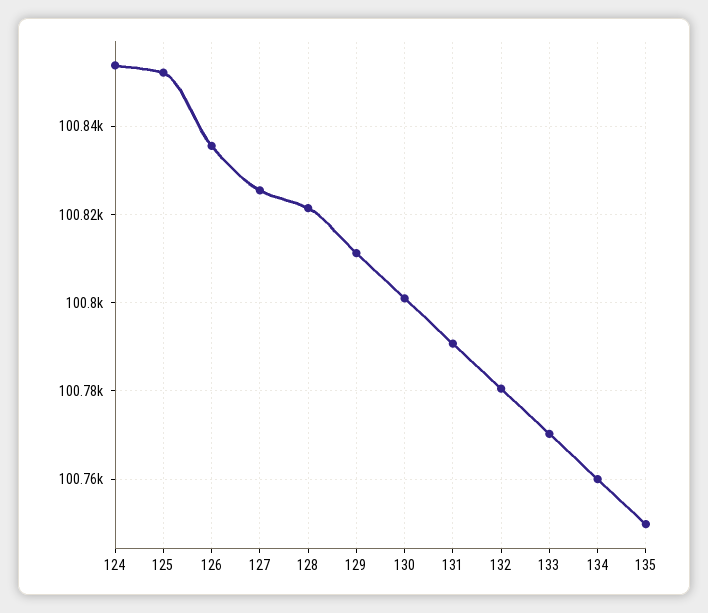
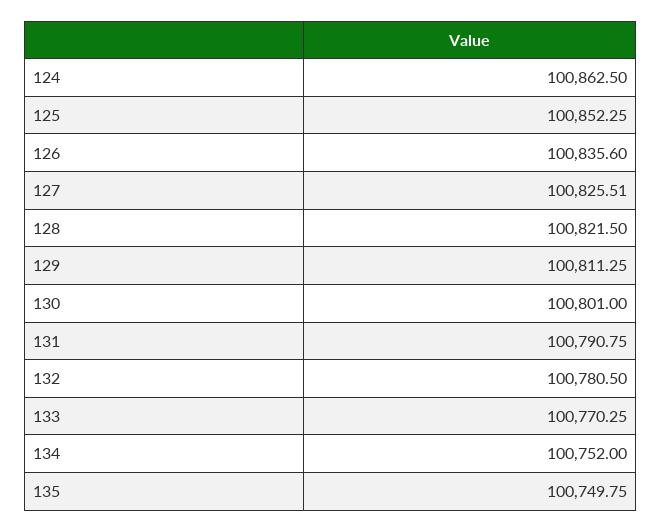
124: 100854 -> 100862.5
134: 100760 -> 100752

